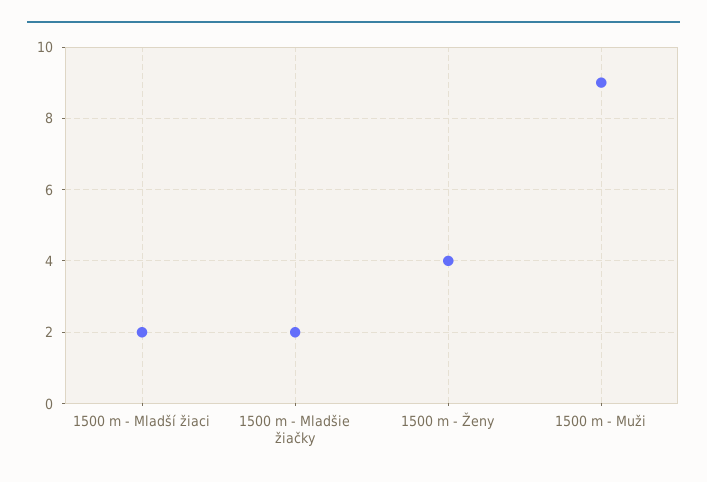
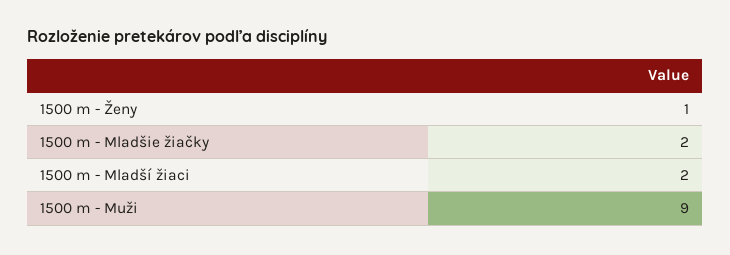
1500 m - Ženy: 4 -> 1

